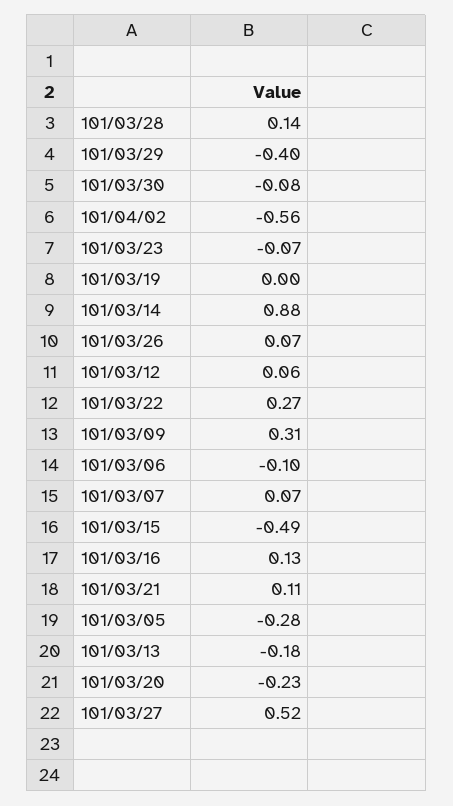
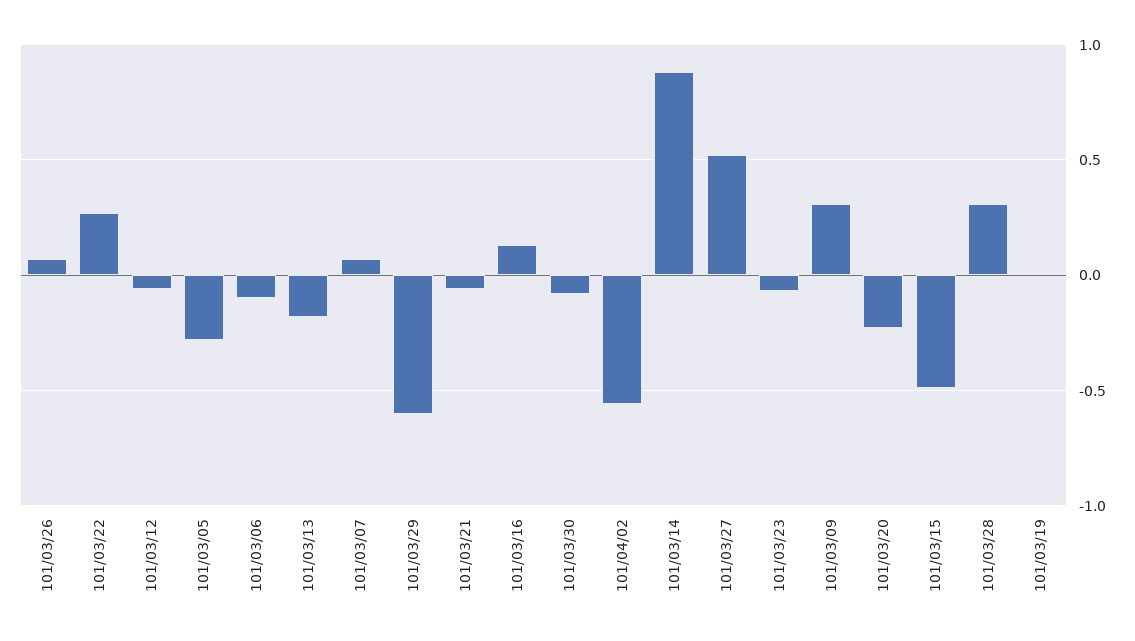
101/03/28: 0.14 -> 0.3
101/03/29: -0.4 -> -0.6
101/03/12: 0.06 -> -0.05
101/03/21: 0.11 -> -0.05

